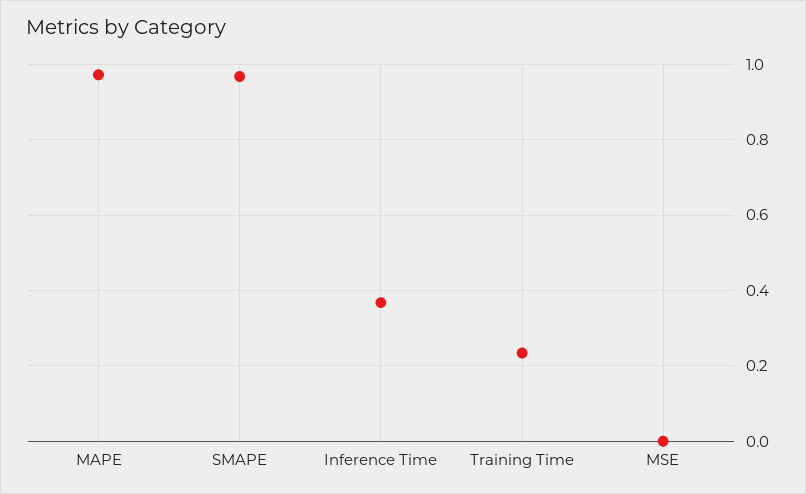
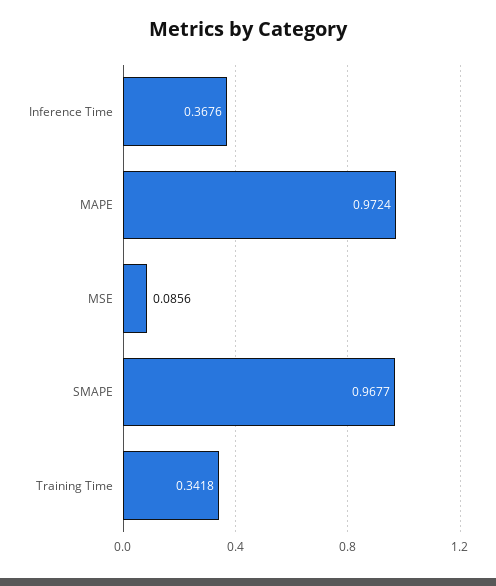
Training Time: 0.24 -> 0.3418
MSE: 0 -> 0.0856

